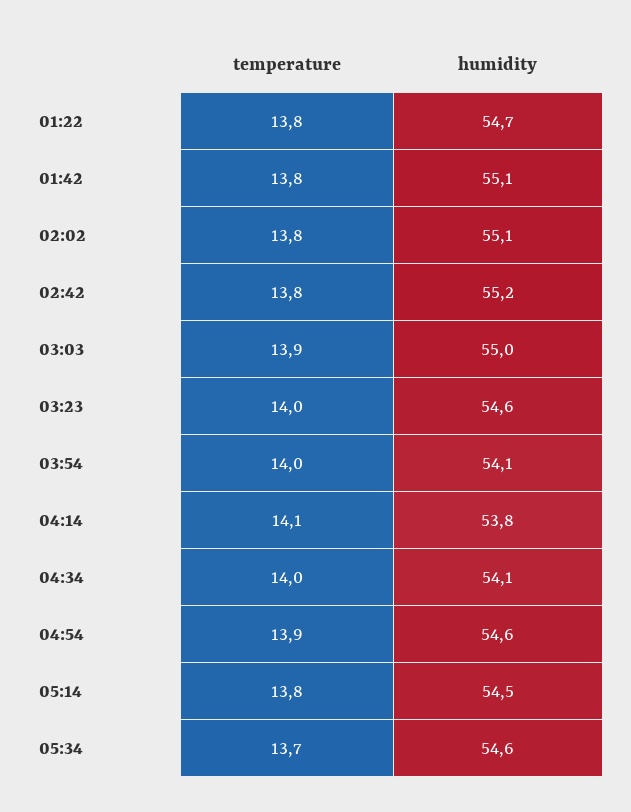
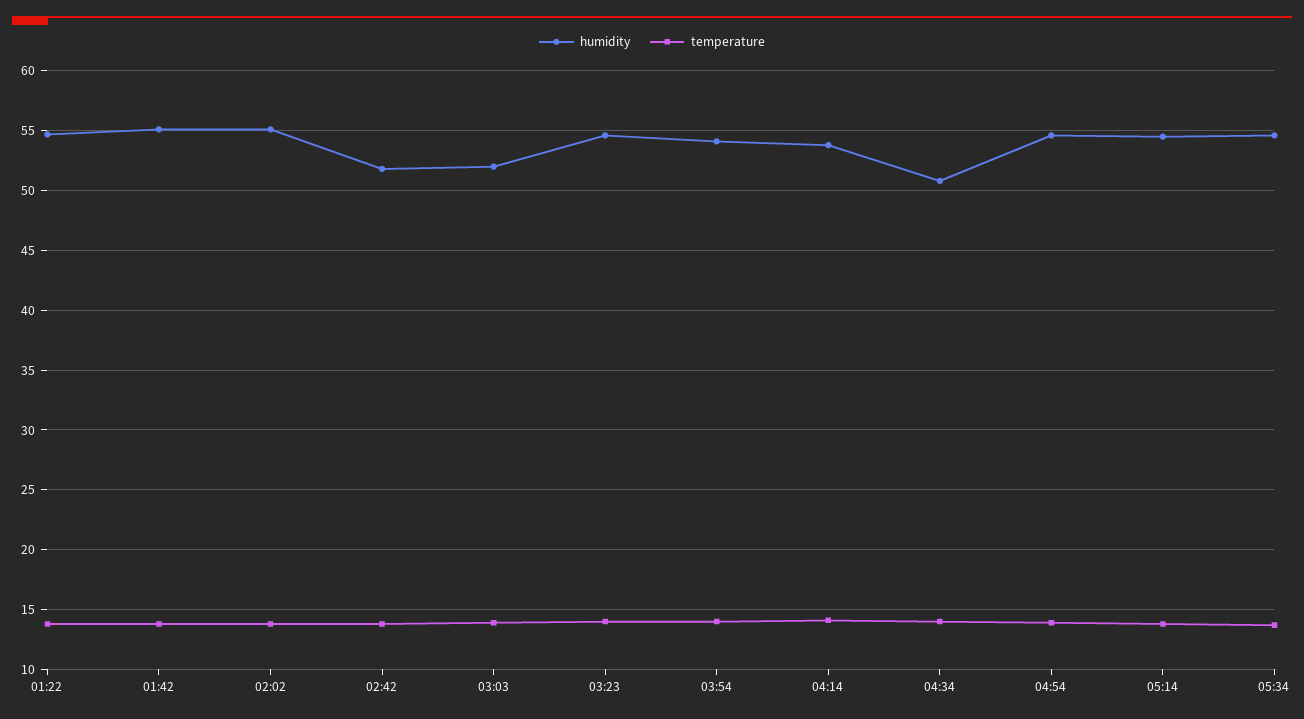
humidity, 02:42: 55.2 -> 52
humidity, 03:03: 55 -> 52
humidity, 04:34: 54.1 -> 51

